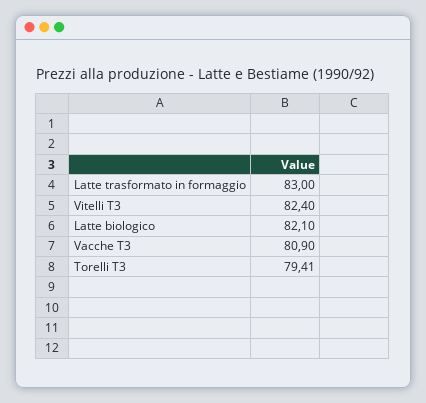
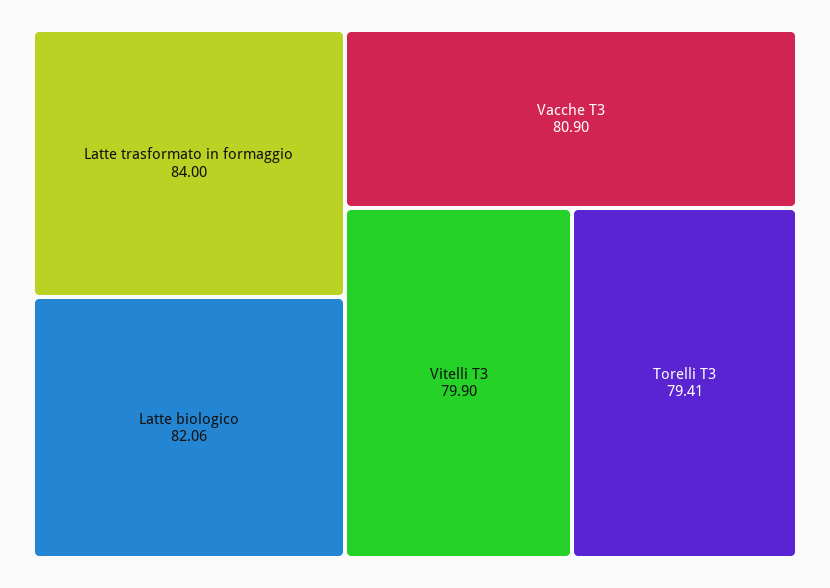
Latte trasformato in formaggio: 83 -> 84
Vitelli T3: 82.4 -> 79.9
Latte biologico: 82.1 -> 82.06

